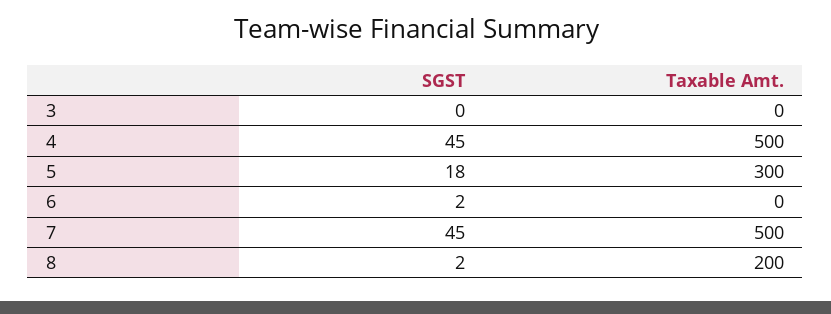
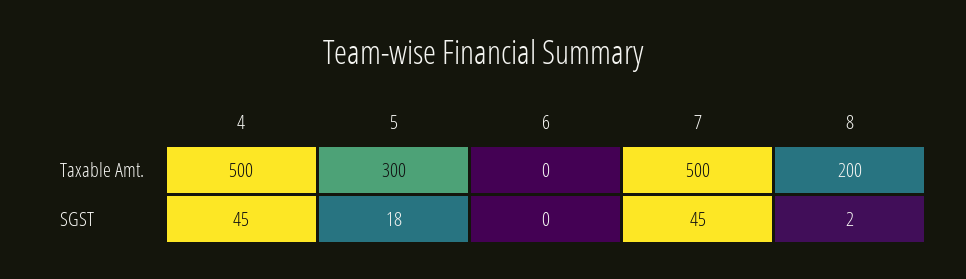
SGST, 3: 0 -> none
Taxable Amt., 3: 0 -> none
SGST, 6: 2 -> 0

